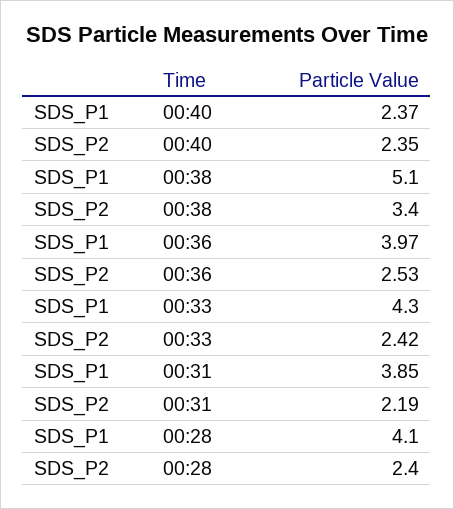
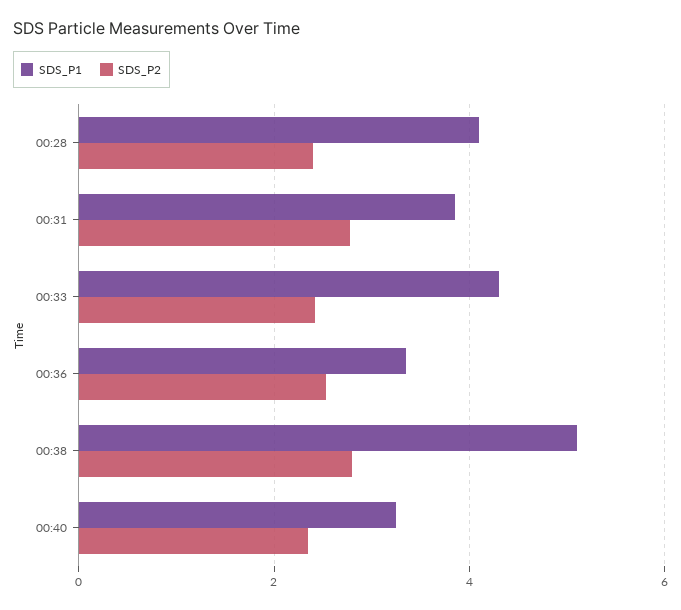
SDS_P1, 00:40: 2.37 -> 3.2
SDS_P2, 00:38: 3.4 -> 2.8
SDS_P1, 00:36: 3.97 -> 3.4
SDS_P2, 00:31: 2.19 -> 2.8

